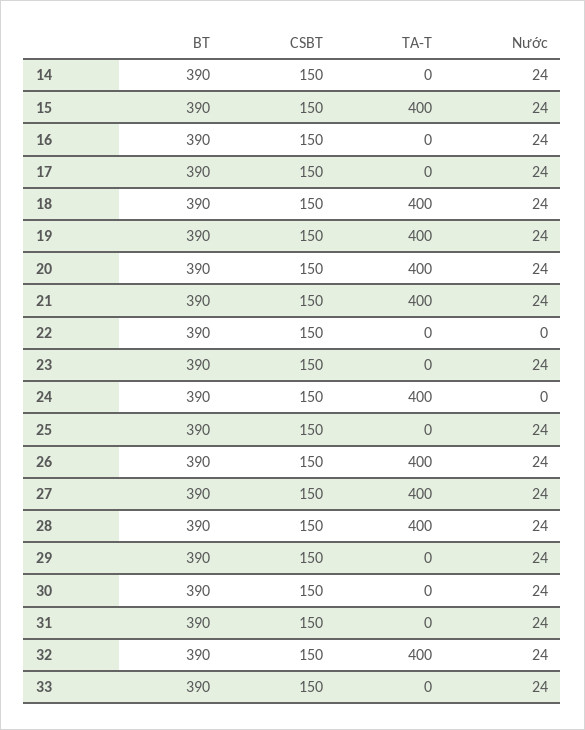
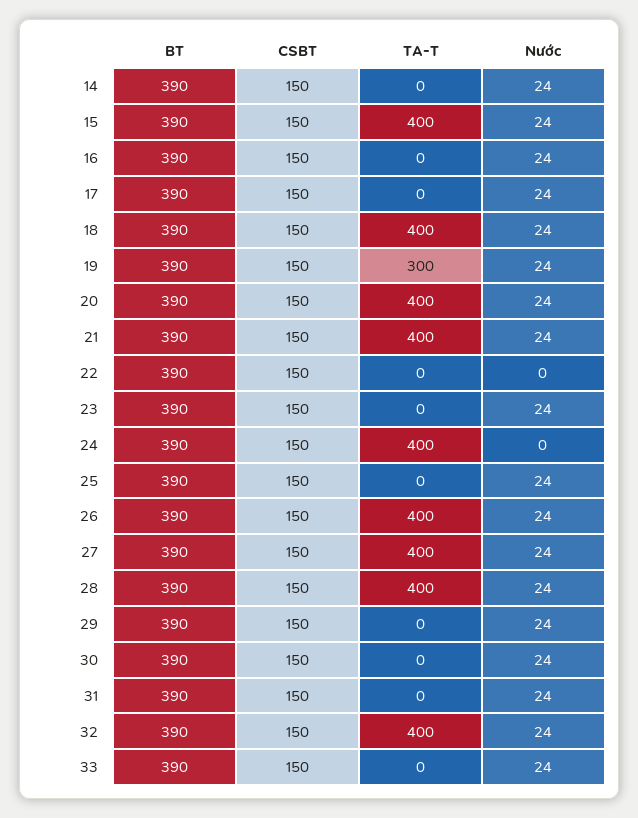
TA-T, 19: 400 -> 300

